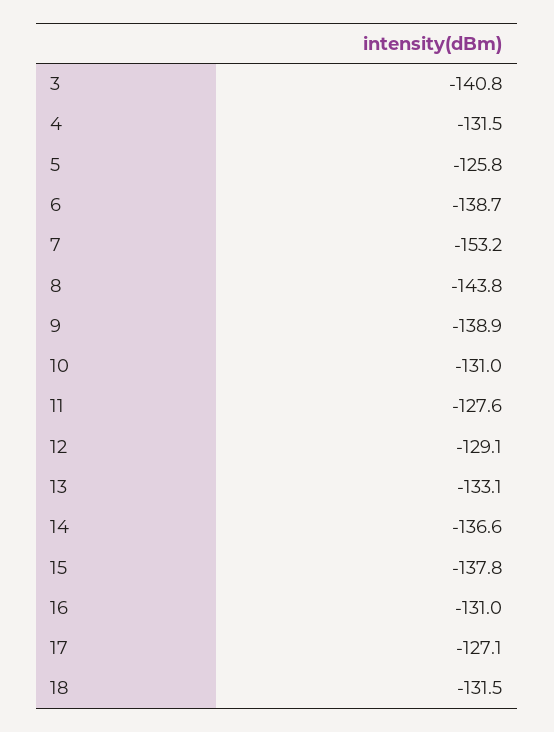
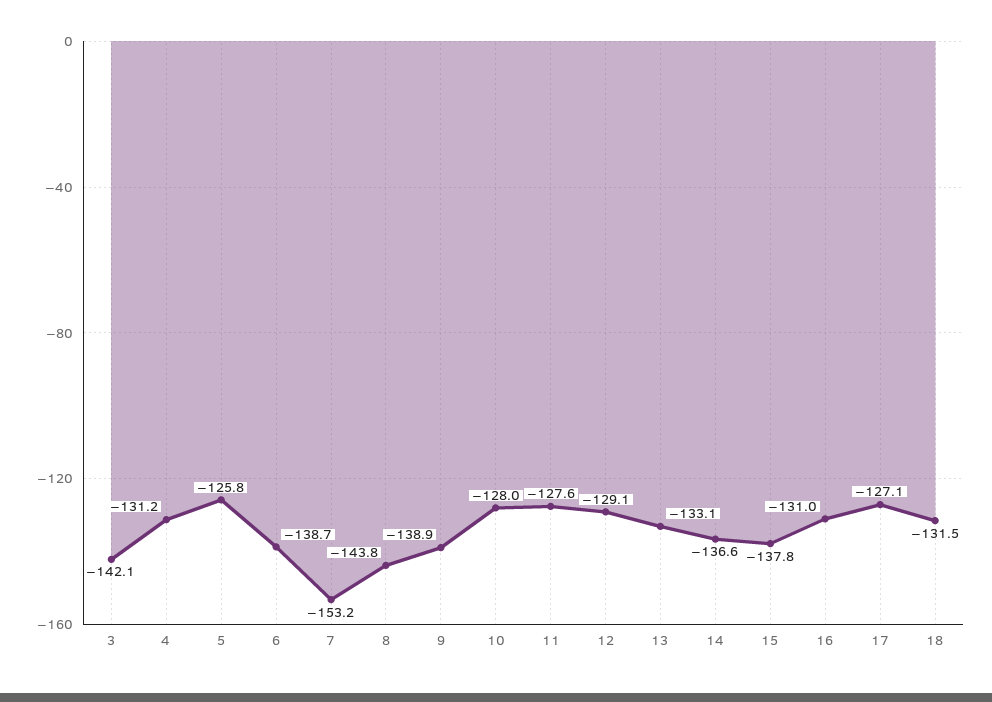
3: -140.8 -> -142.1
4: -131.5 -> -131.2
10: -131 -> -128

